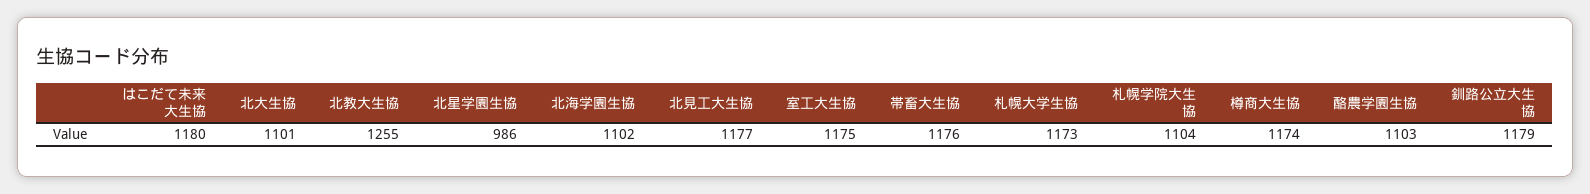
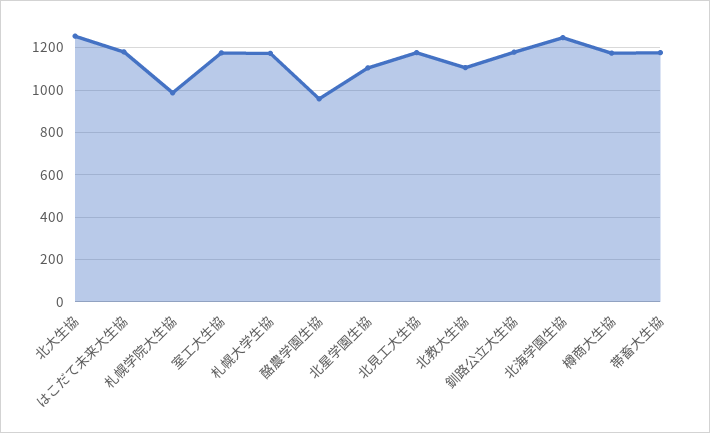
北大生協: 1101 -> 1250
北教大生協: 1255 -> 1100
北星学園生協: 986 -> 1100
北海学園生協: 1102 -> 1250
札幌学院大生協: 1104 -> 1000
酪農学園生協: 1103 -> 950

